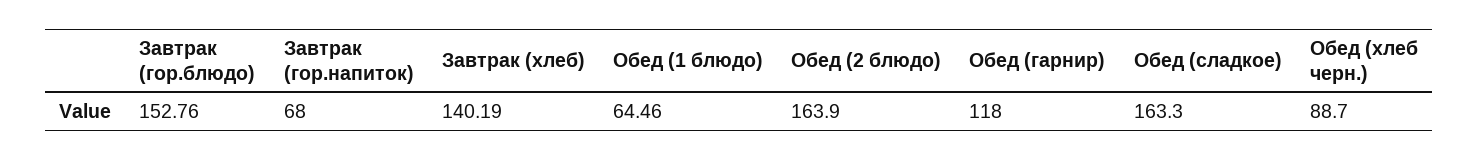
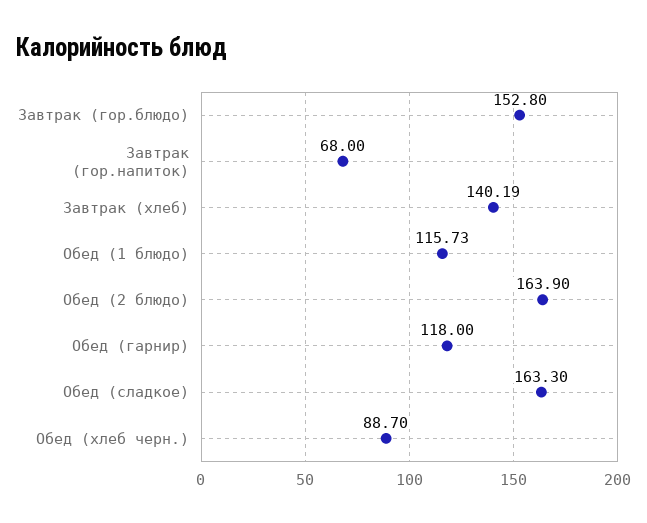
Завтрак (гор.блюдо): 152.76 -> 152.8
Обед (1 блюдо): 64.46 -> 115.73

